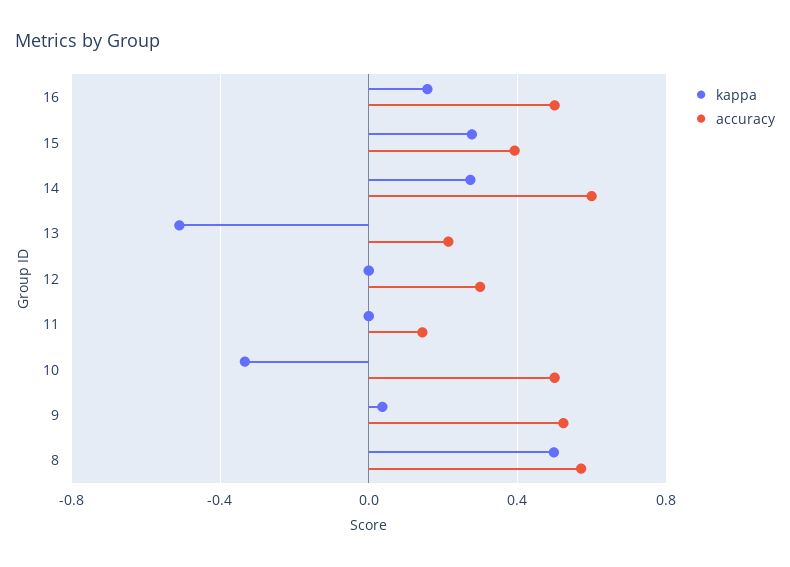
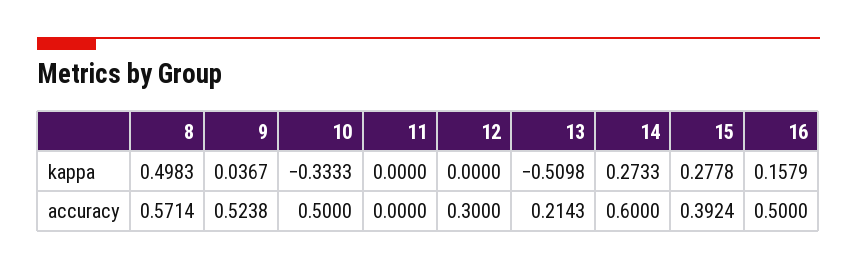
accuracy, 11: 0.15 -> 0

